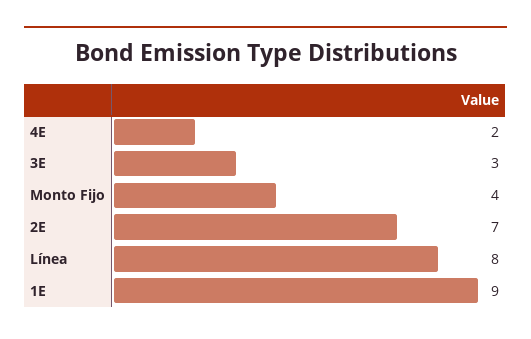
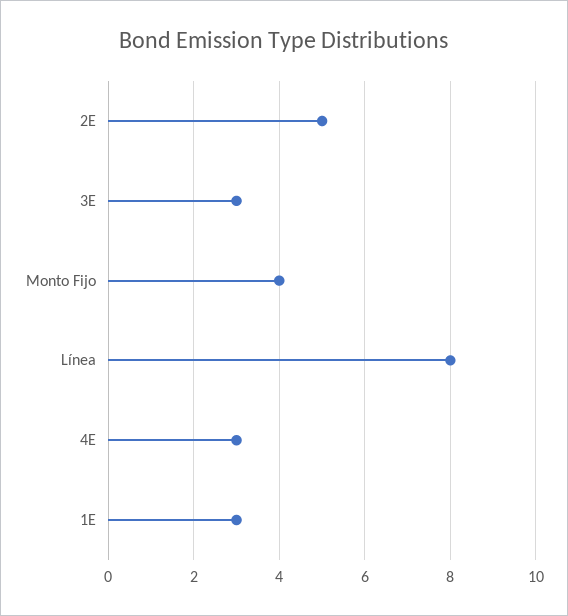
4E: 2 -> 3
2E: 7 -> 5
1E: 9 -> 3

